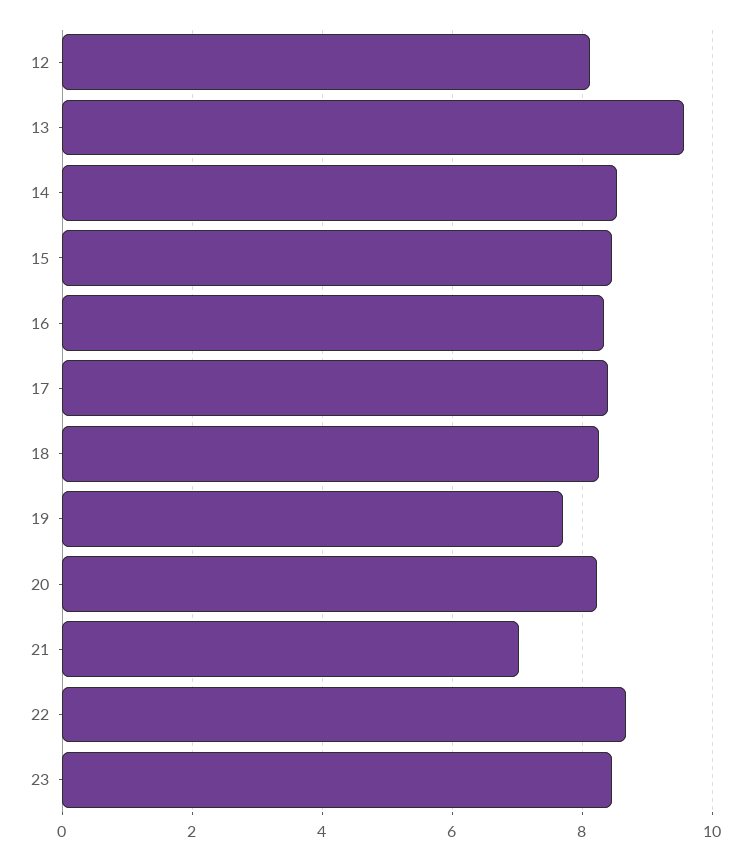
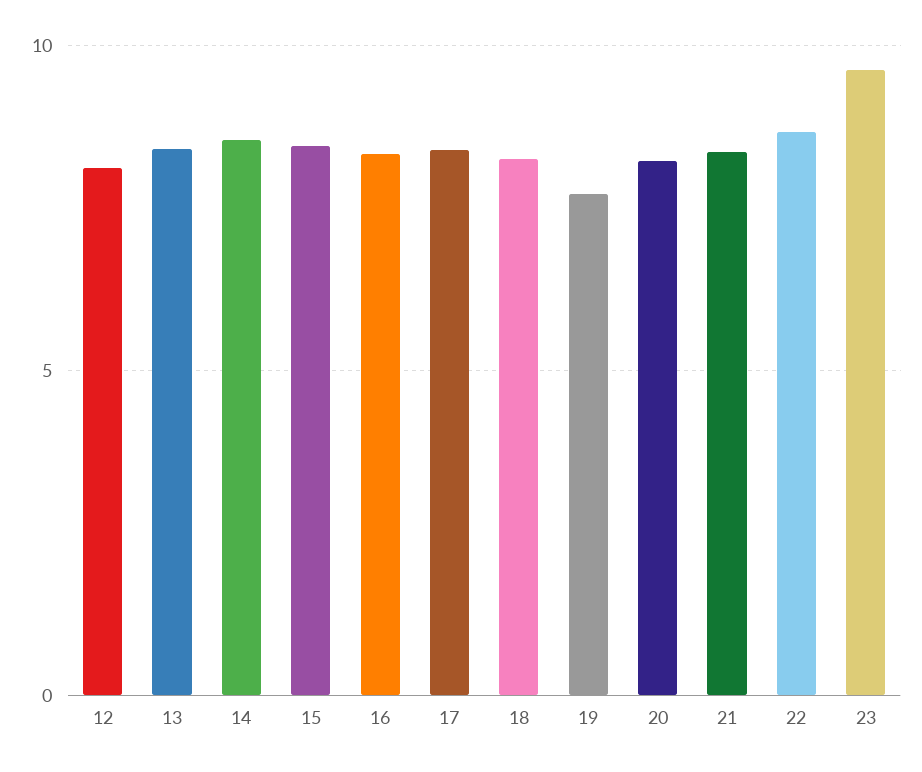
13: 9.6 -> 8.5
21: 7 -> 8.5
23: 8.4 -> 9.5

